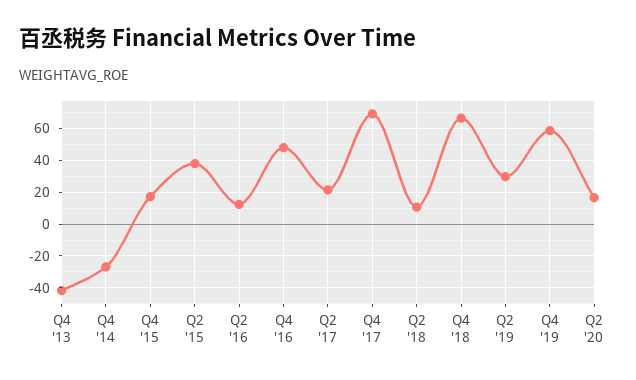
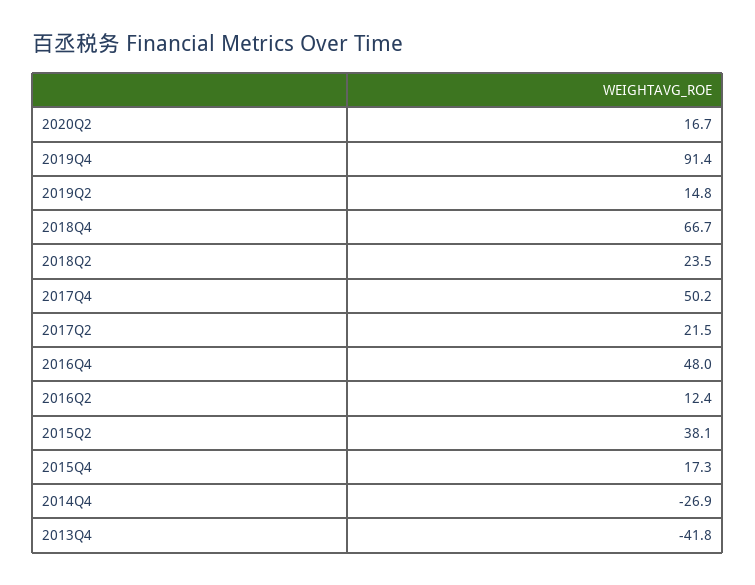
Q4 '17: 70 -> 50.2
Q2 '18: 10 -> 23.5
Q2 '19: 30 -> 14.8
Q4 '19: 60 -> 91.4

